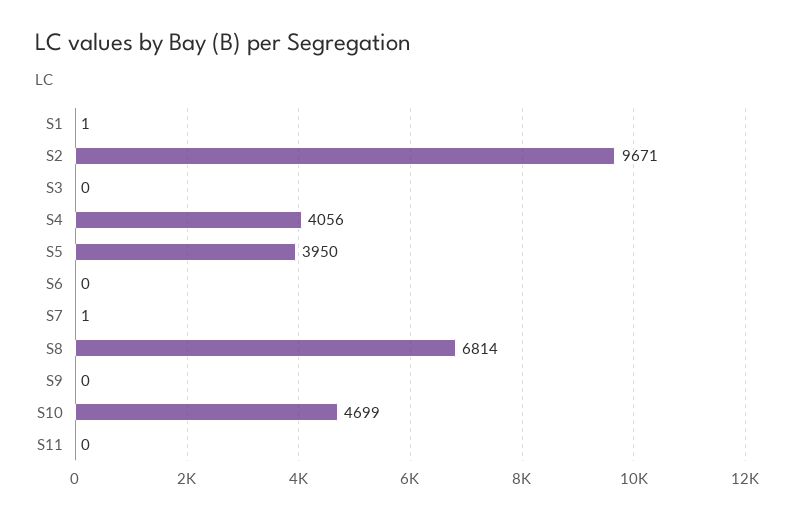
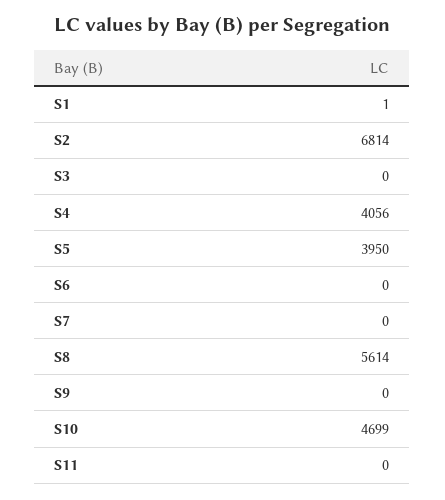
S2: 9671 -> 6814
S7: 1 -> 0
S8: 6814 -> 5614

